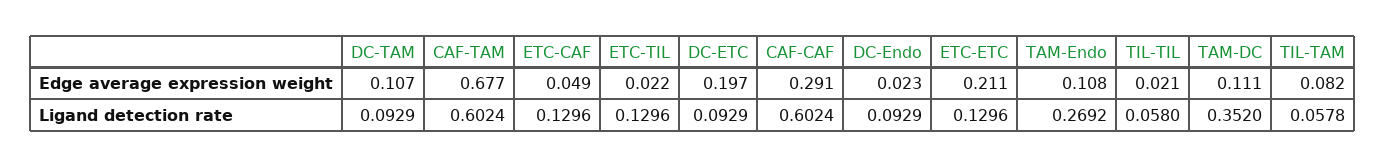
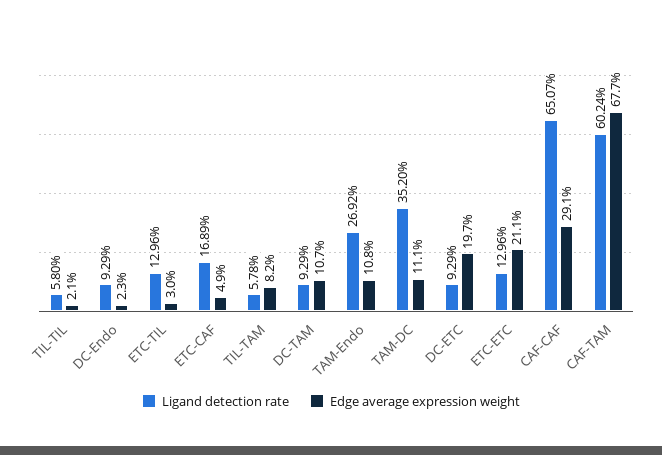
Edge average expression weight, ETC-TIL: 0.022 -> 0.03
Ligand detection rate, ETC-CAF: 0.1296 -> 0.1689
Ligand detection rate, CAF-CAF: 0.6024 -> 0.6507

